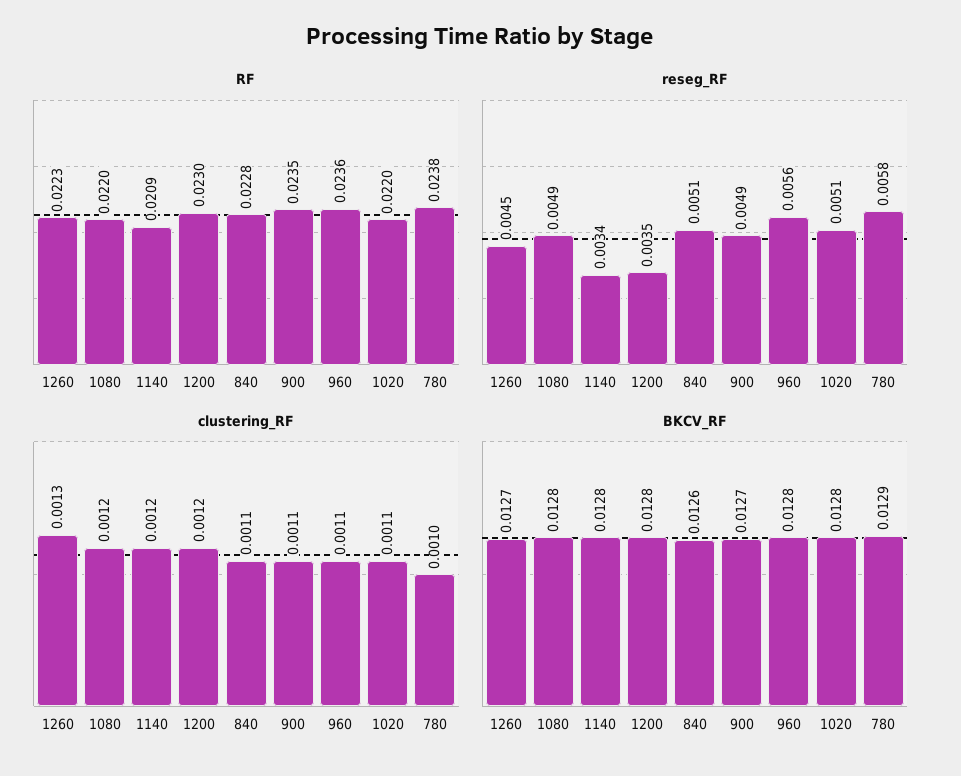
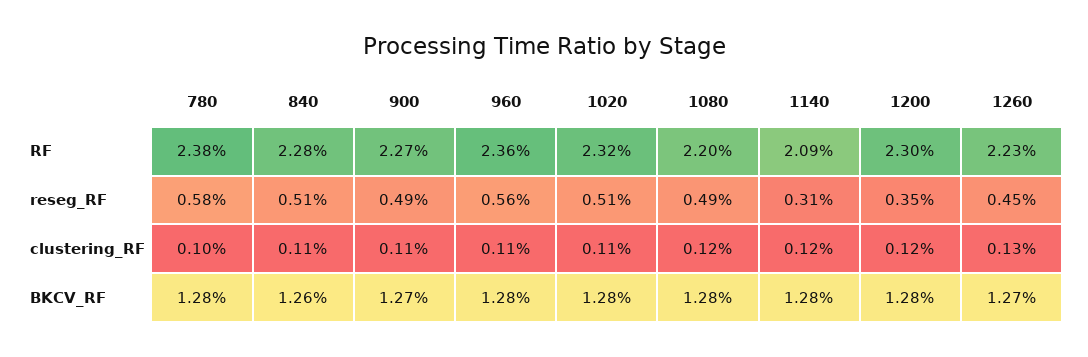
RF, 900: 0.0235 -> 0.0227
RF, 1020: 0.022 -> 0.0232
reseg_RF, 1140: 0.0034 -> 0.0031
BKCV_RF, 780: 0.0129 -> 0.0128

